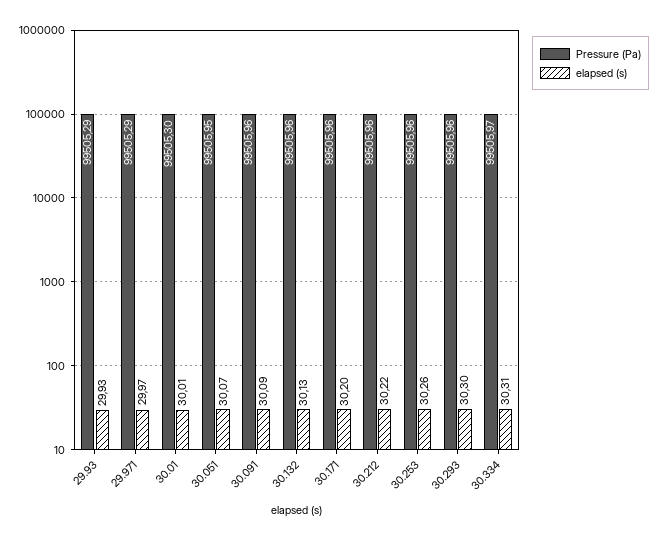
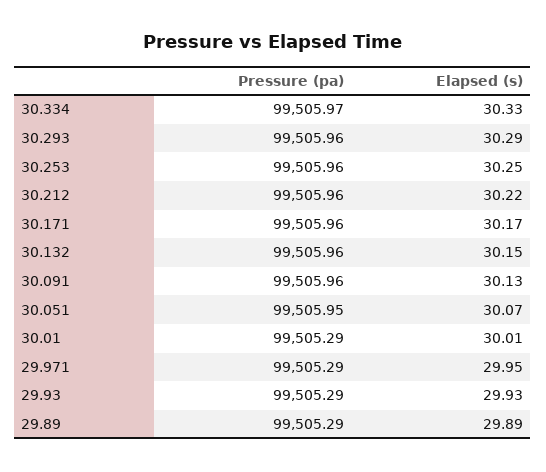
elapsed (s), 29.971: 29.97 -> 29.95
Pressure (Pa), 30.01: 99505.3 -> 99505.29
elapsed (s), 30.091: 30.09 -> 30.13
elapsed (s), 30.132: 30.13 -> 30.15
elapsed (s), 30.171: 30.2 -> 30.17
elapsed (s), 30.253: 30.26 -> 30.25
elapsed (s), 30.293: 30.3 -> 30.29
elapsed (s), 30.334: 30.31 -> 30.33
Pressure (Pa), 29.89: none -> 99505.29
elapsed (s), 29.89: none -> 29.89

